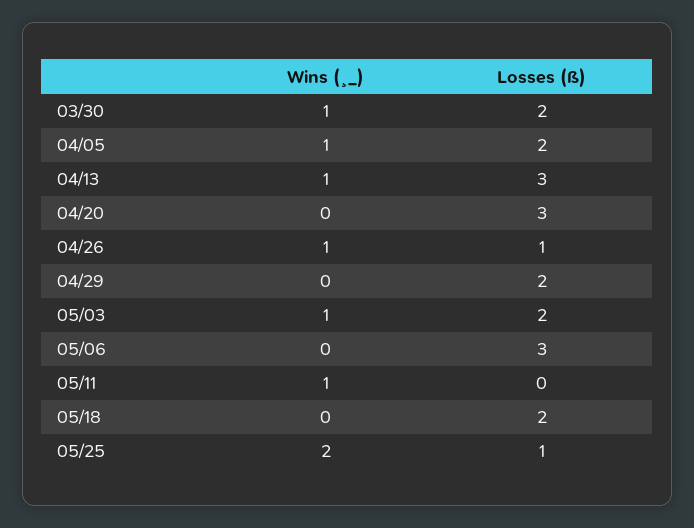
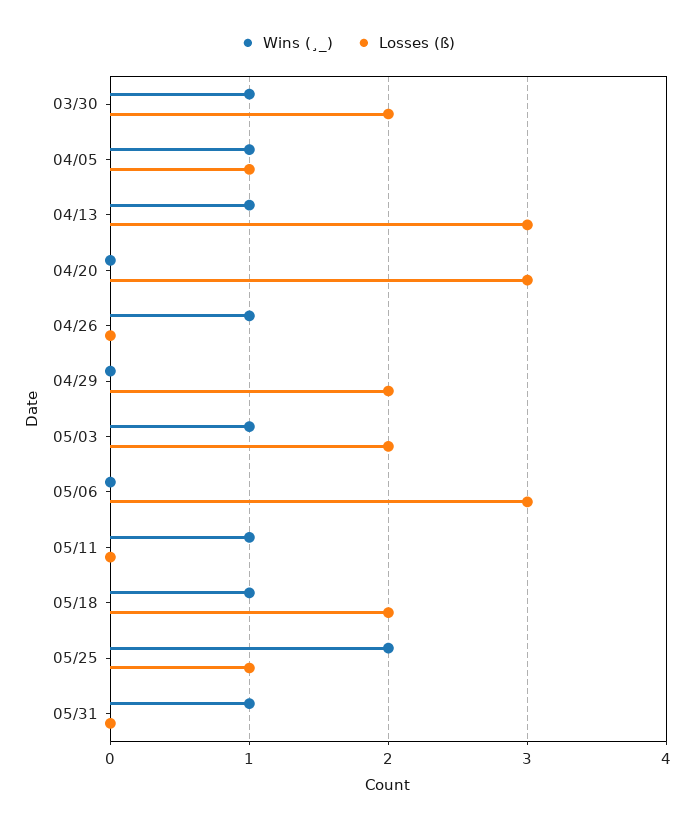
Losses (ß), 04/05: 2 -> 1
Losses (ß), 04/26: 1 -> 0
Wins (¸_), 05/18: 0 -> 1
Wins (¸_), 05/31: none -> 1
Losses (ß), 05/31: none -> 0

